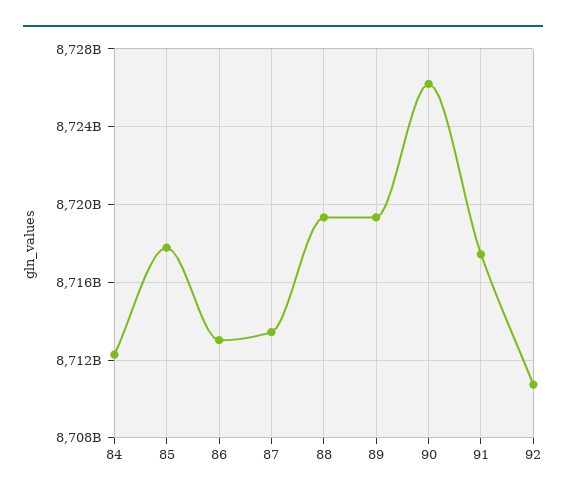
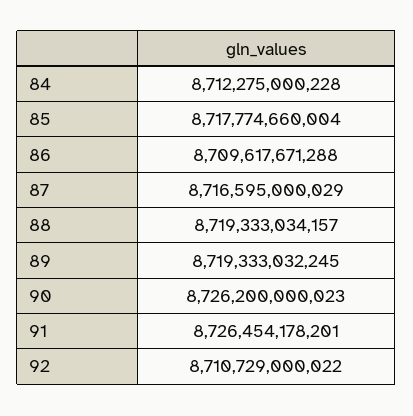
86: 8713000000000 -> 8709617671288
87: 8713500000000 -> 8716595000029
91: 8717500000000 -> 8726454178201

